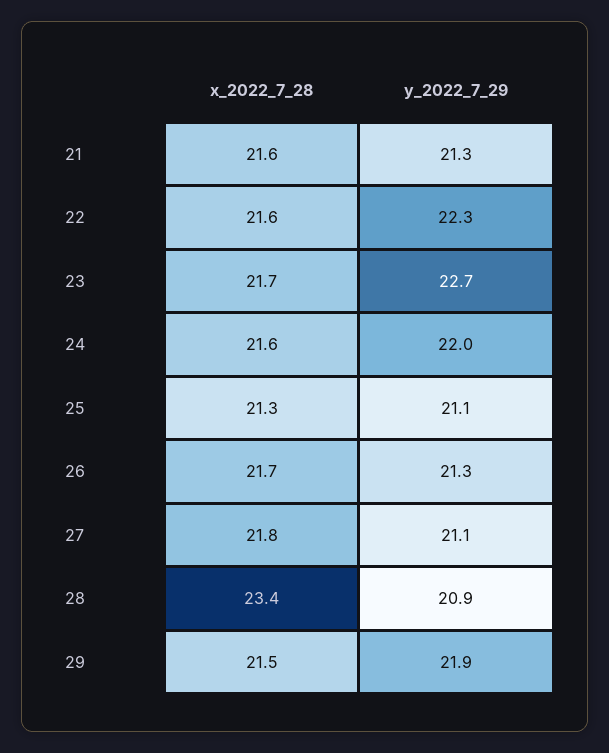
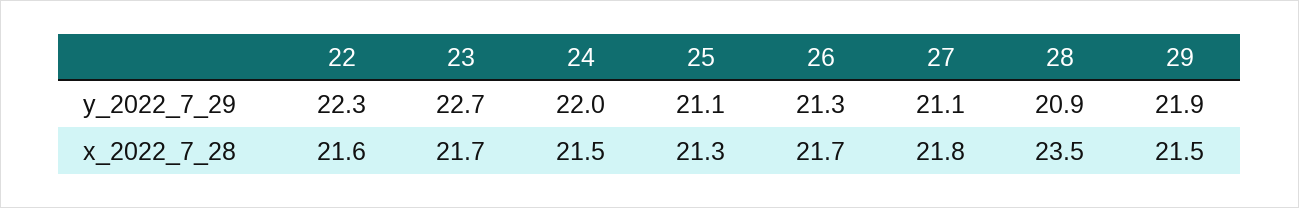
x_2022_7_28, 21: 21.6 -> none
y_2022_7_29, 21: 21.3 -> none
x_2022_7_28, 24: 21.6 -> 21.5
x_2022_7_28, 28: 23.4 -> 23.5

